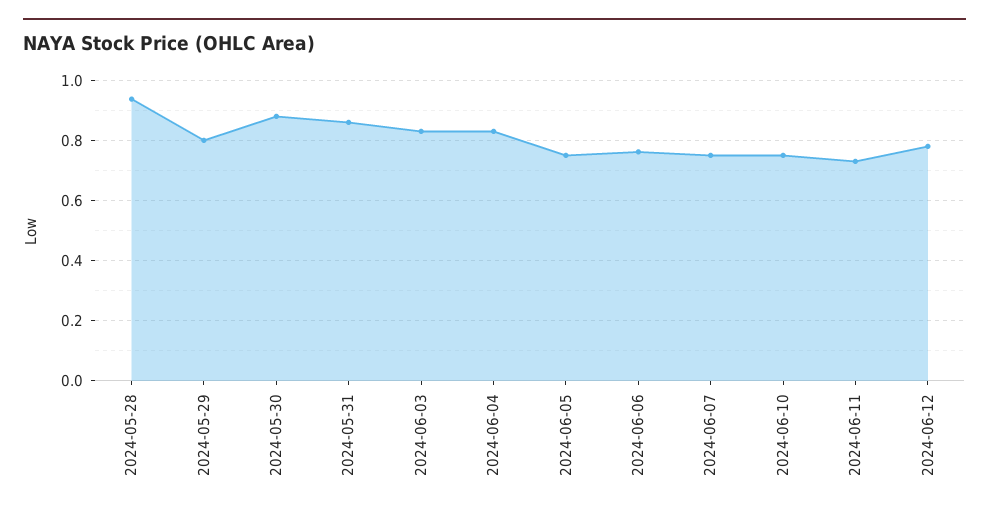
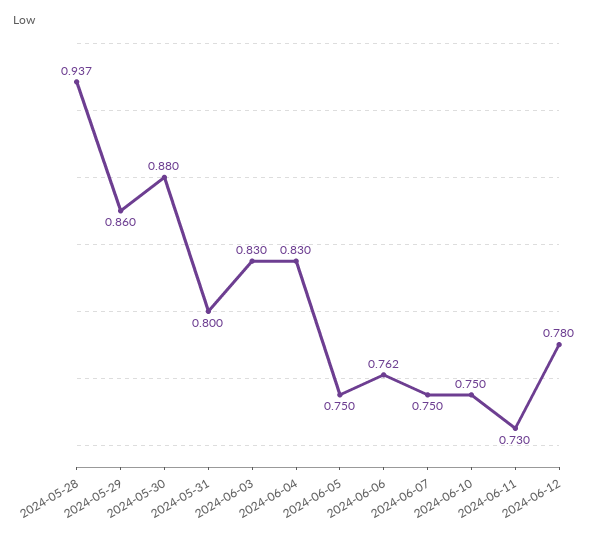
2024-05-29: 0.8 -> 0.86
2024-05-31: 0.86 -> 0.8

